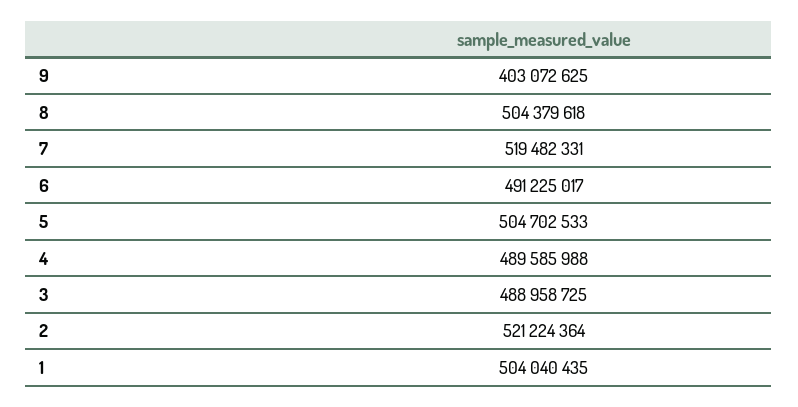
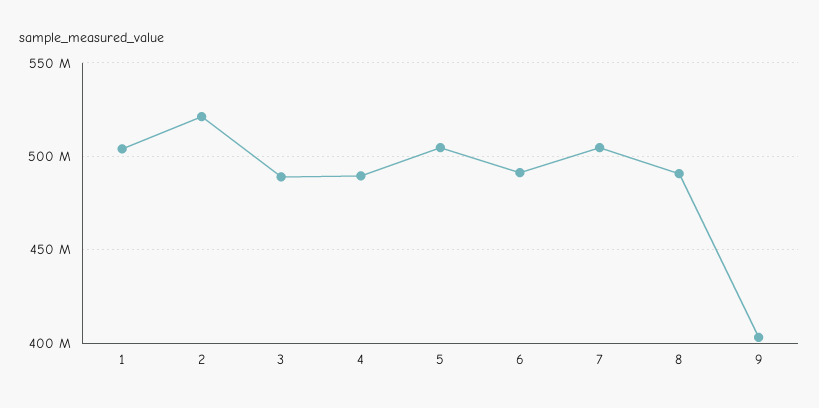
8: 504379618 -> 490000000
7: 519482331 -> 505000000

